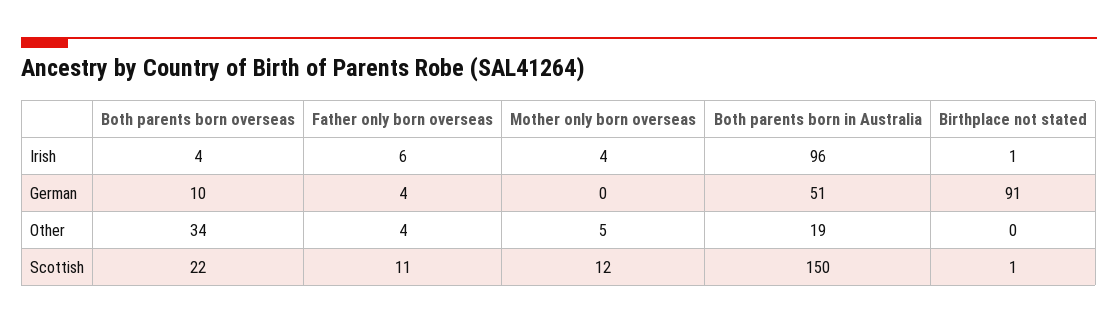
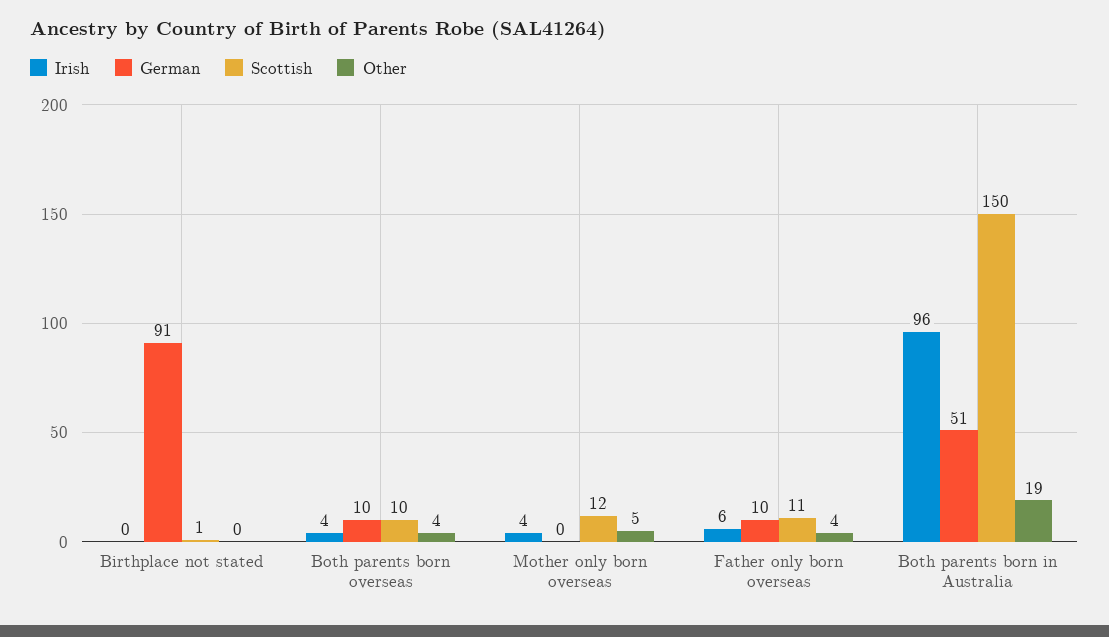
Irish, Birthplace not stated: 1 -> 0
German, Father only born overseas: 4 -> 10
Other, Both parents born overseas: 34 -> 4
Scottish, Both parents born overseas: 22 -> 10

